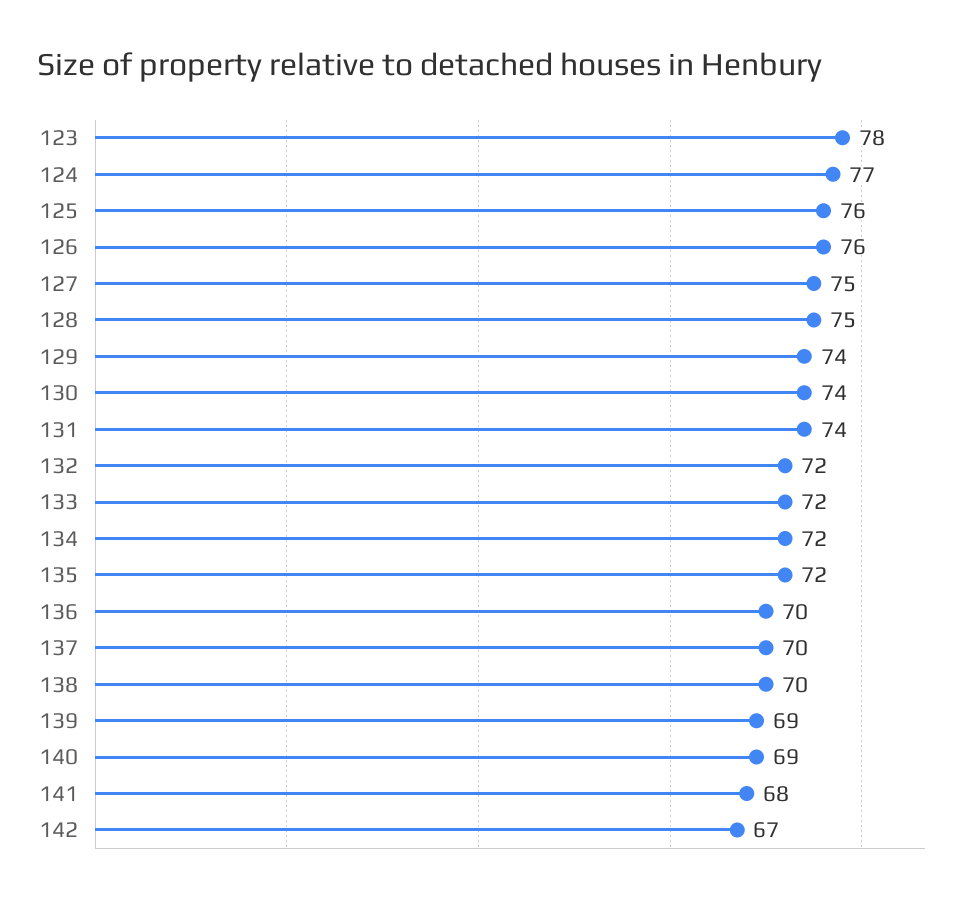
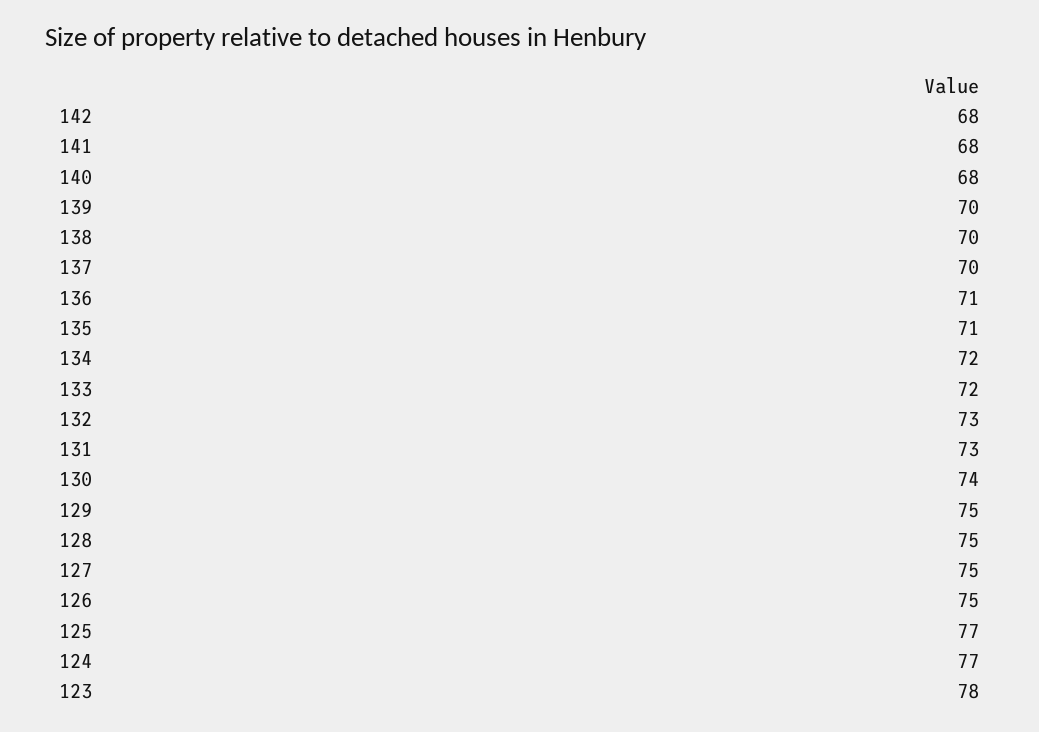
125: 76 -> 77
126: 76 -> 75
129: 74 -> 75
131: 74 -> 73
132: 72 -> 73
135: 72 -> 71
136: 70 -> 71
139: 69 -> 70
140: 69 -> 68
142: 67 -> 68

